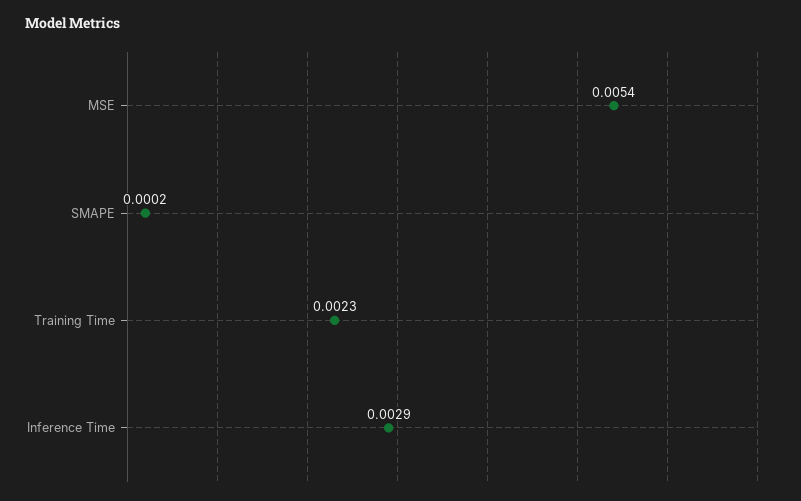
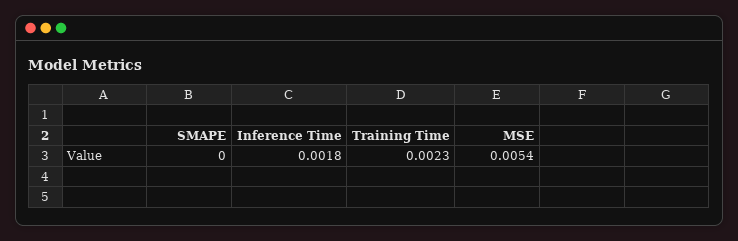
SMAPE: 0.0002 -> 0
Inference Time: 0.0029 -> 0.0018

